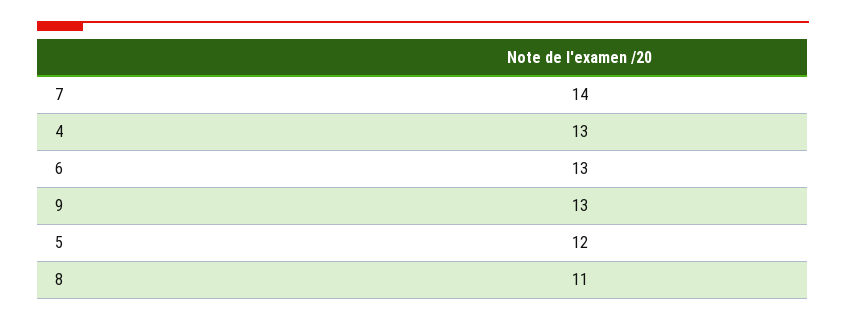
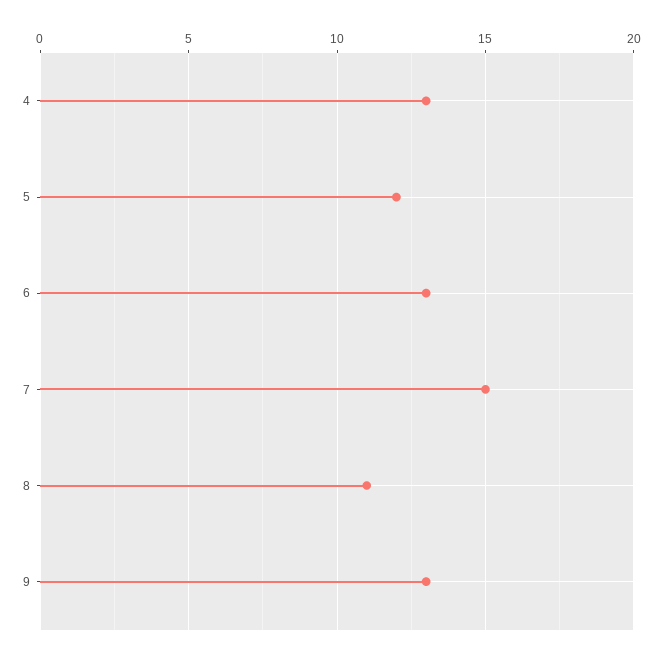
7: 14 -> 15

